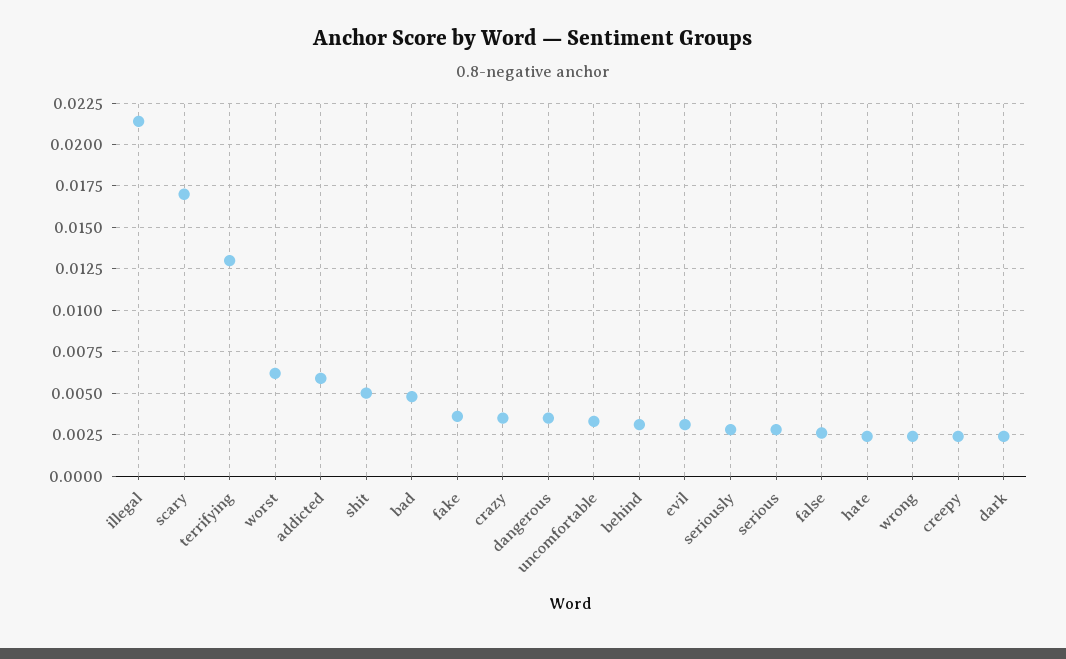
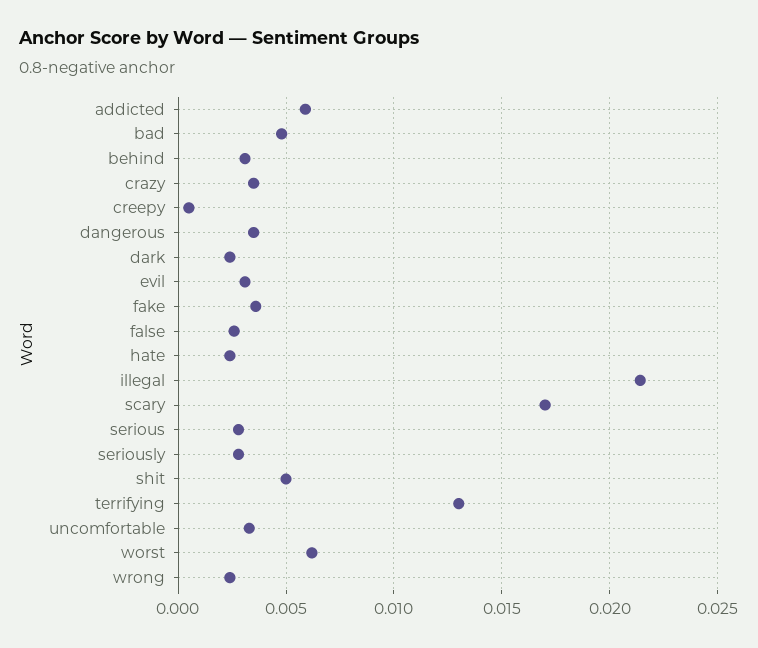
creepy: 0.0025 -> 0.0005

